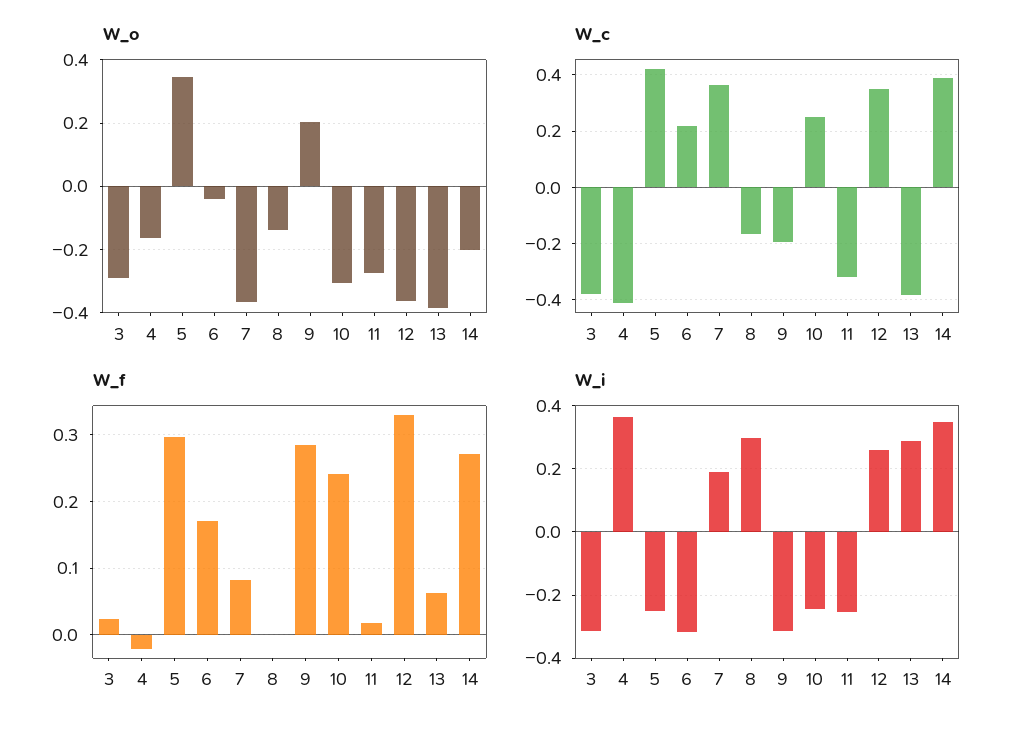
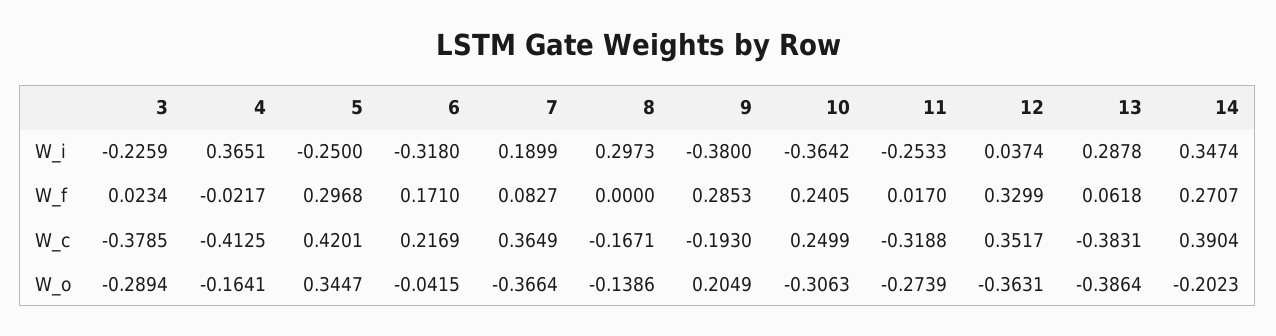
W_i, 3: -0.32 -> -0.2259
W_i, 9: -0.32 -> -0.38
W_i, 10: -0.24 -> -0.3642
W_i, 12: 0.26 -> 0.0374

